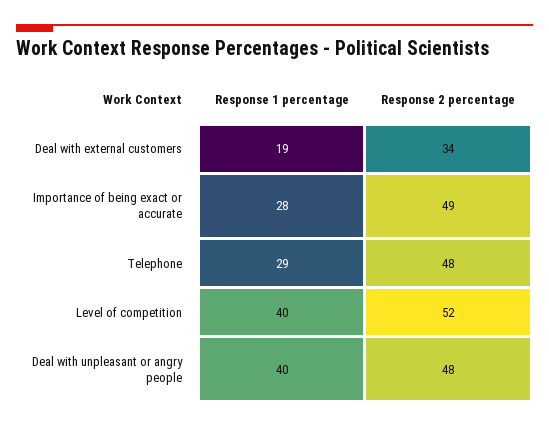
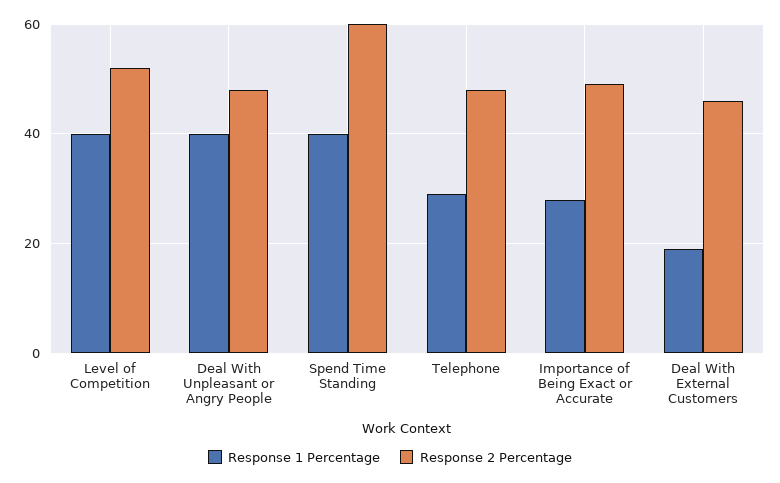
Response 2 percentage, Deal with external customers: 34 -> 45
Response 1 percentage, Spend Time Standing: none -> 40
Response 2 percentage, Spend Time Standing: none -> 60

